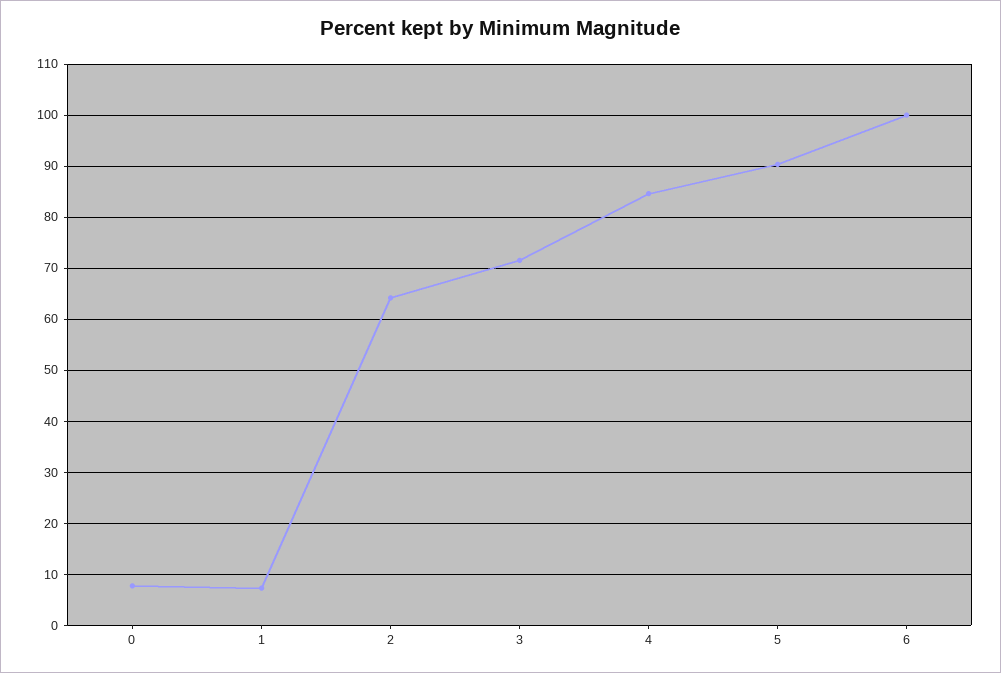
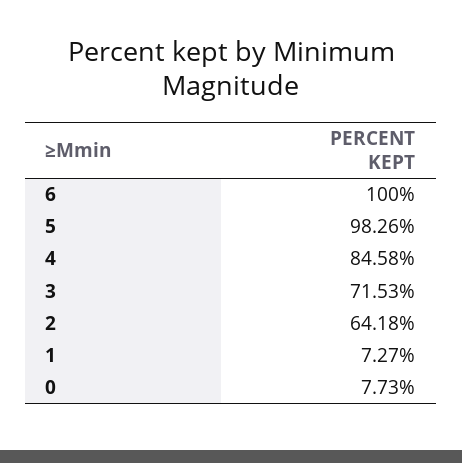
5: 90 -> 98.26

